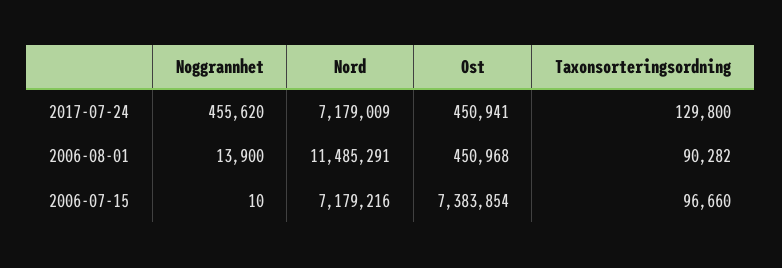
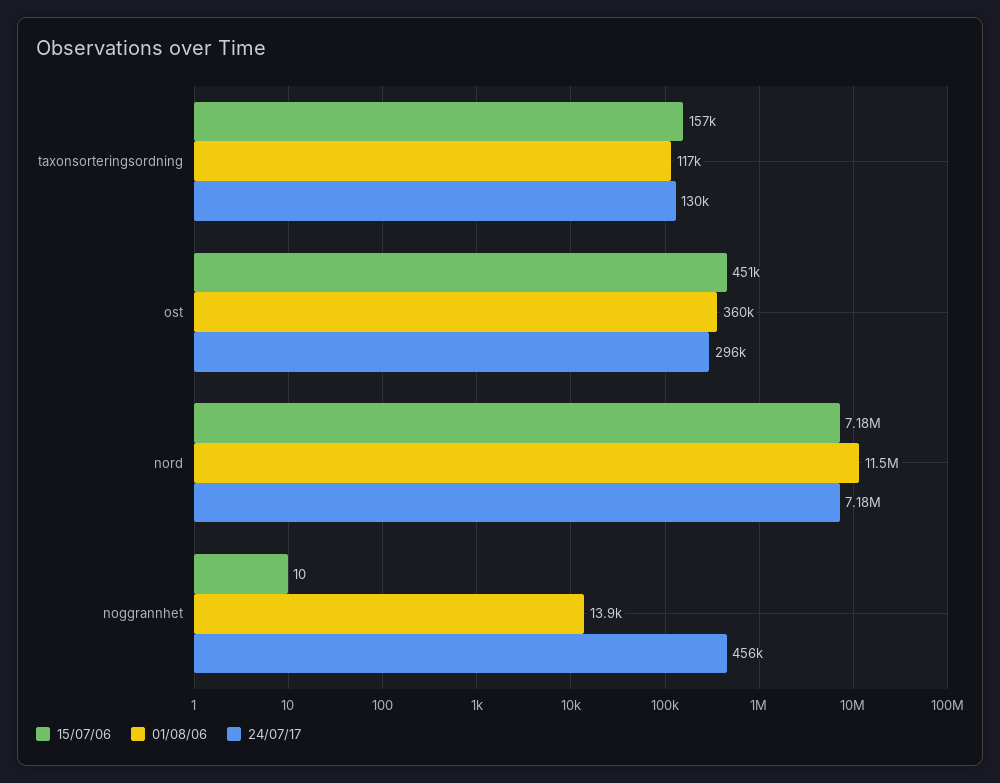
2017-07-24, Ost: 450941 -> 296000
2006-08-01, Ost: 450968 -> 360000
2006-08-01, Taxonsorteringsordning: 90282 -> 117000
2006-07-15, Ost: 7383854 -> 451000
2006-07-15, Taxonsorteringsordning: 96660 -> 157000

